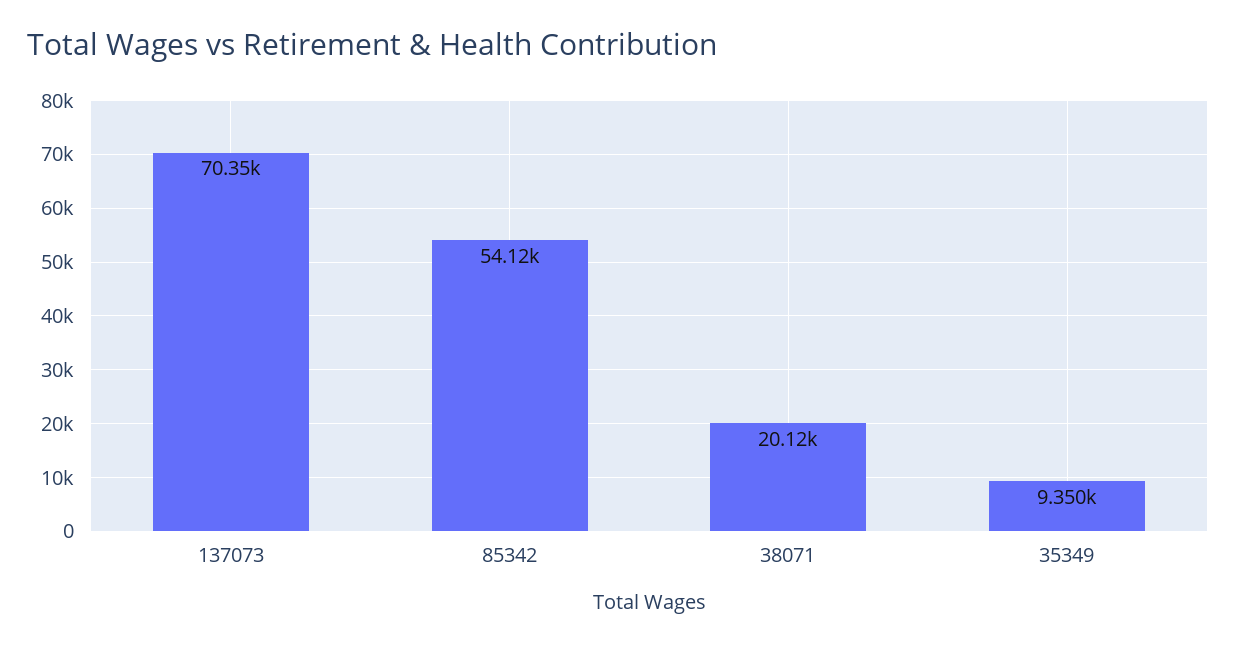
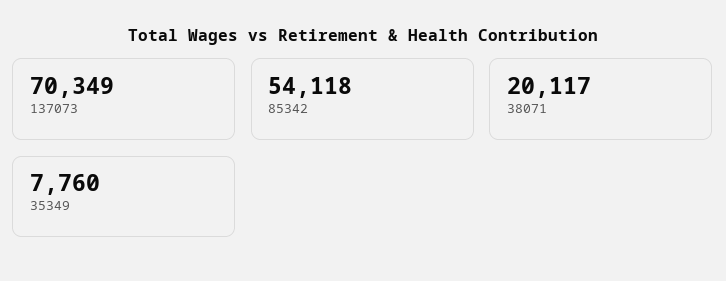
35349: 9350 -> 7760

